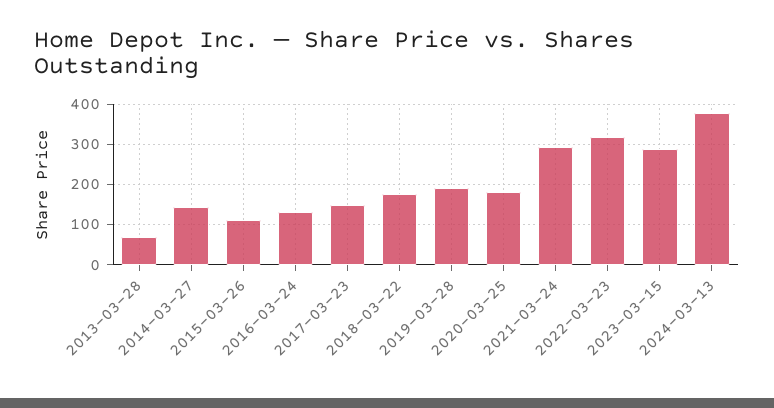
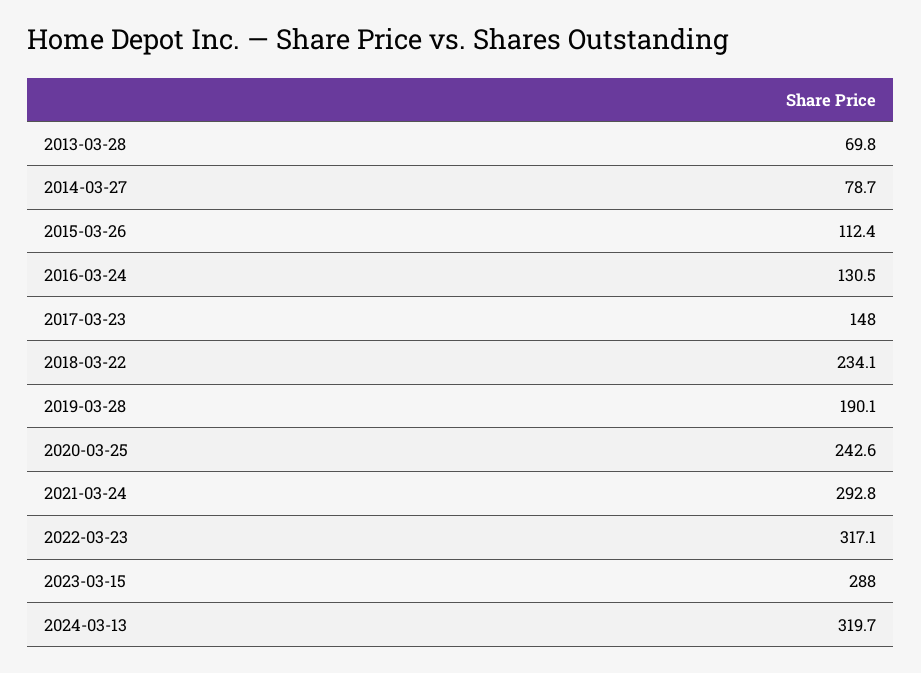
2014-03-27: 140 -> 78.7
2018-03-22: 180 -> 234.1
2020-03-25: 180 -> 242.6
2024-03-13: 380 -> 319.7

